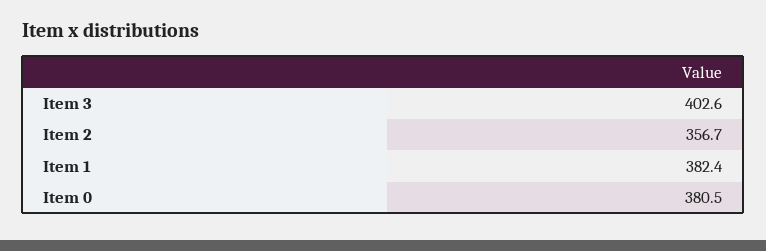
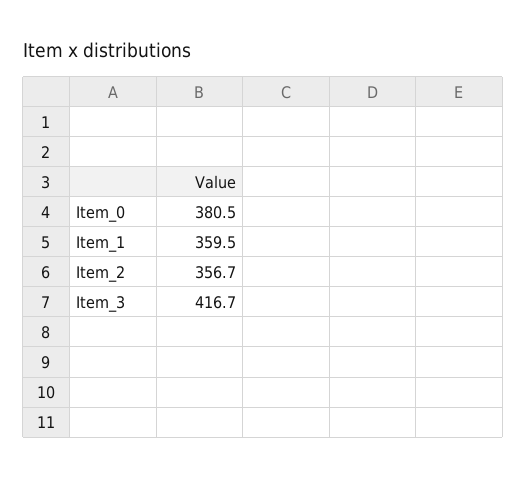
Item 3: 402.6 -> 416.7
Item 1: 382.4 -> 359.5

